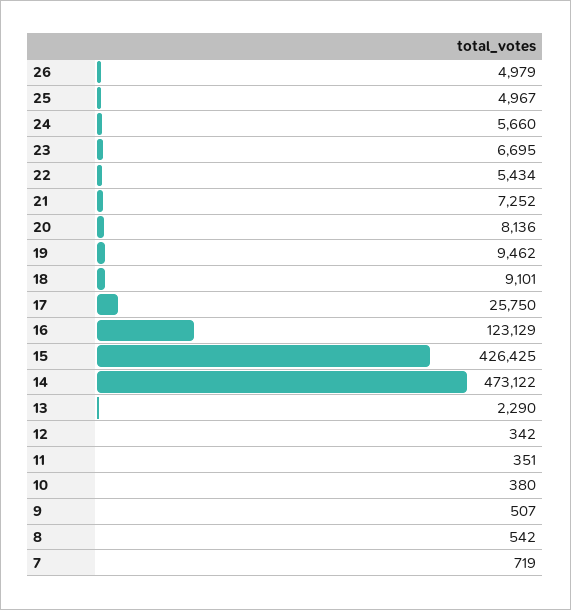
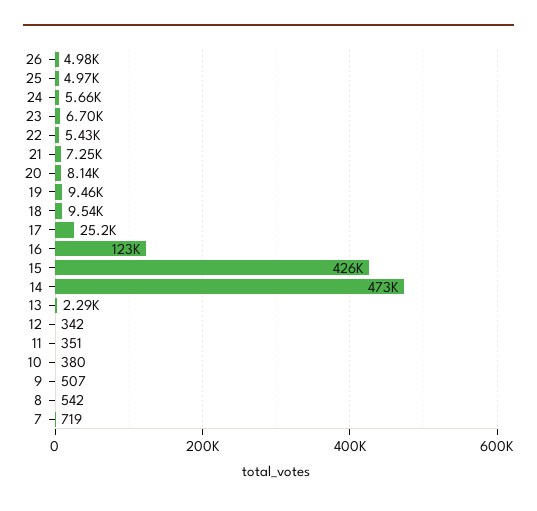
18: 9101 -> 9540
17: 25750 -> 25200

